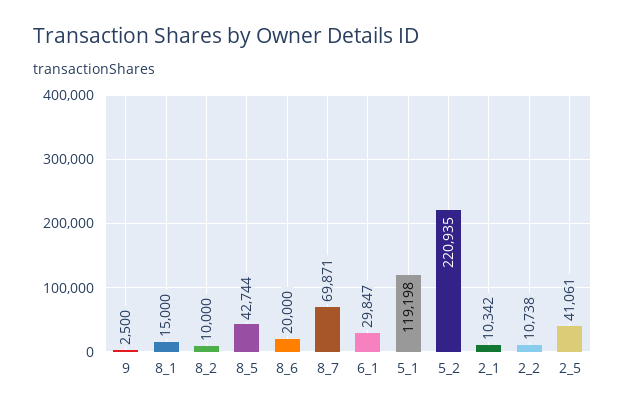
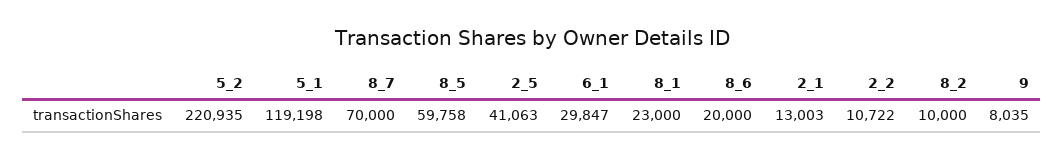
9: 2500 -> 8035
8_1: 15000 -> 23000
8_5: 42744 -> 59758
8_7: 69871 -> 70000
2_1: 10342 -> 13003
2_2: 10738 -> 10722
2_5: 41061 -> 41063

